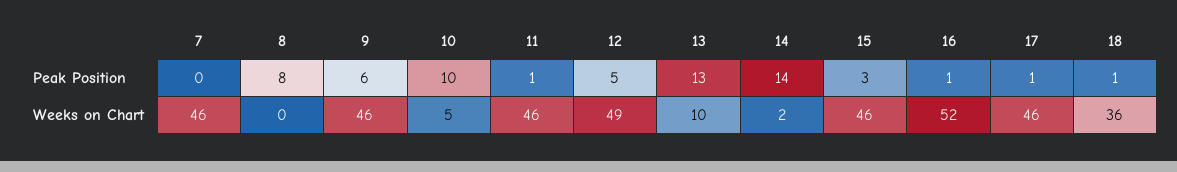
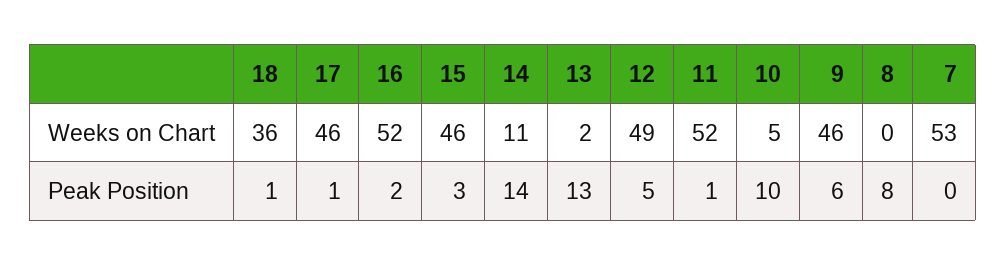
16, Peak Position: 1 -> 2
7, Weeks on Chart: 46 -> 53
11, Weeks on Chart: 46 -> 52
13, Weeks on Chart: 10 -> 2
14, Weeks on Chart: 2 -> 11

